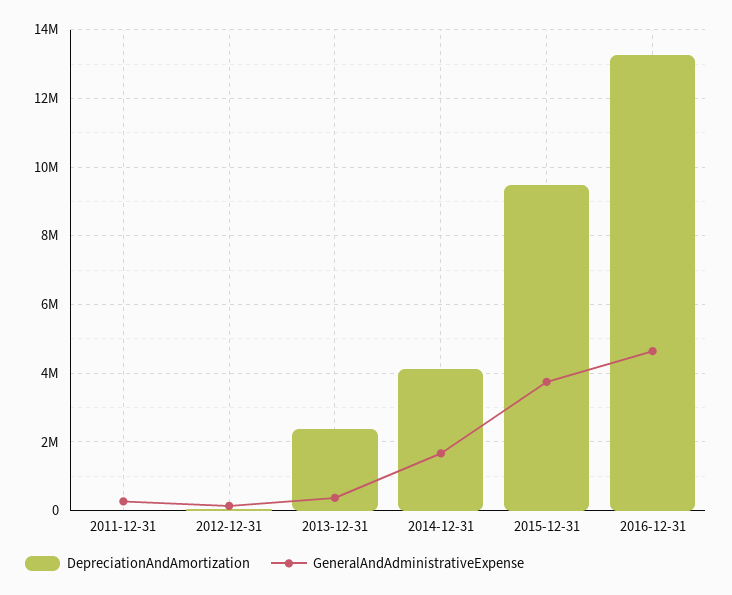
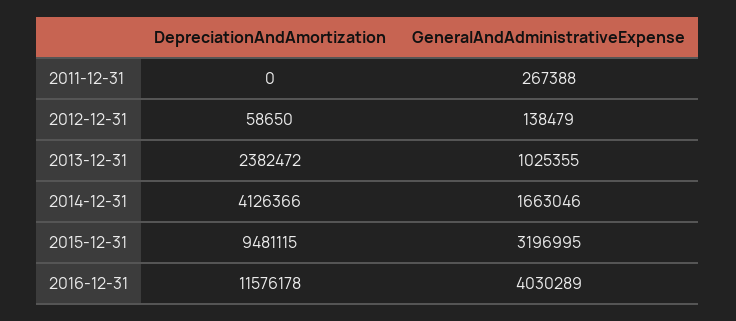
GeneralAndAdministrativeExpense, 2013-12-31: 400000 -> 1025355
GeneralAndAdministrativeExpense, 2015-12-31: 3800000 -> 3196995
DepreciationAndAmortization, 2016-12-31: 13200000 -> 11576178
GeneralAndAdministrativeExpense, 2016-12-31: 4600000 -> 4030289

